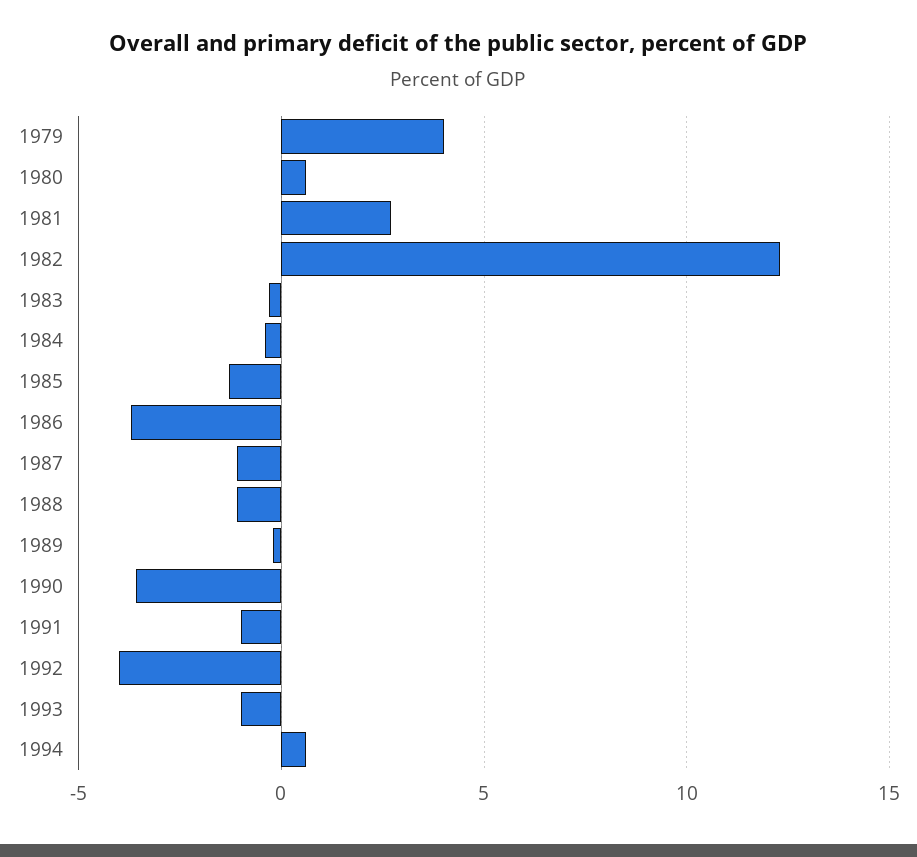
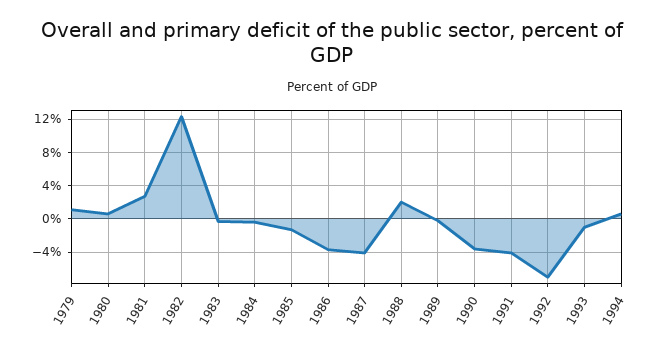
1979: 4 -> 1
1987: -1 -> -4
1988: -1 -> 2
1991: -1 -> -4
1992: -4 -> -7

